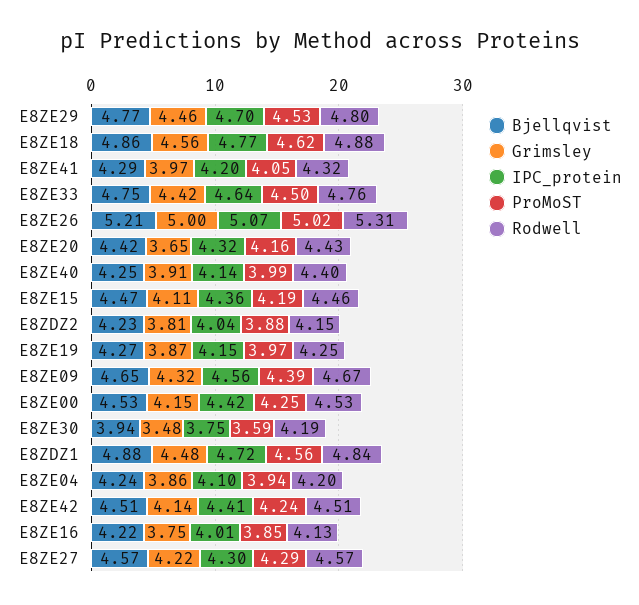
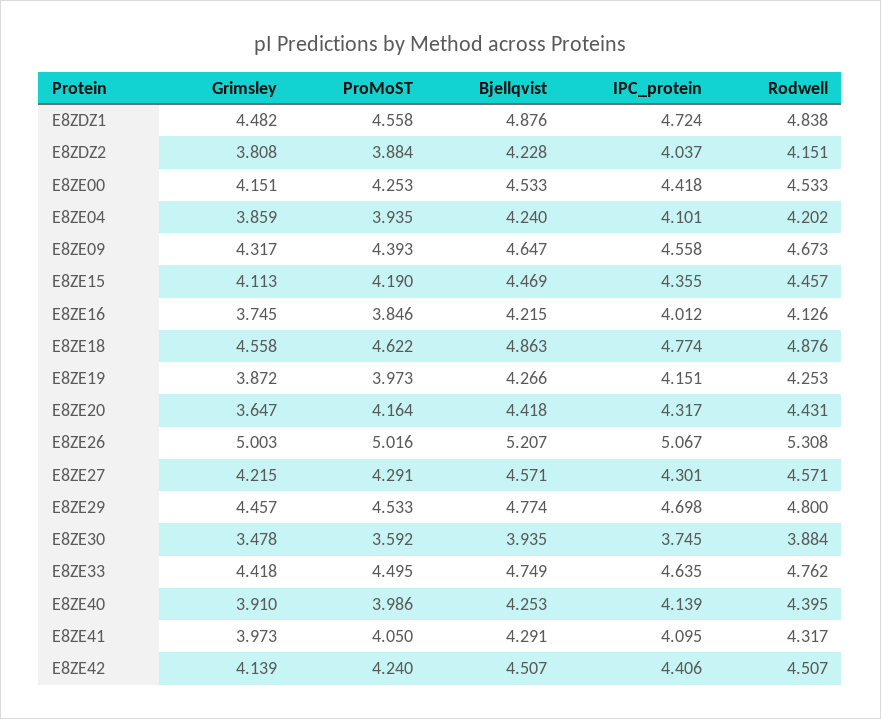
IPC_protein, E8ZE41: 4.2 -> 4.095
Rodwell, E8ZE30: 4.19 -> 3.884

